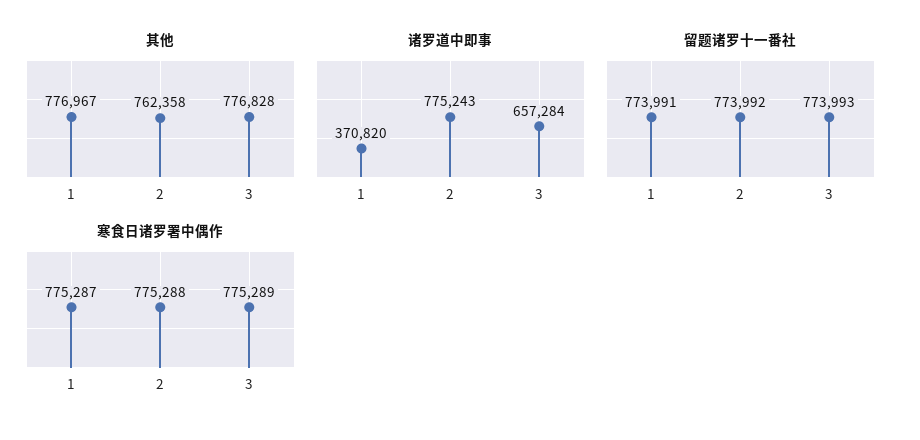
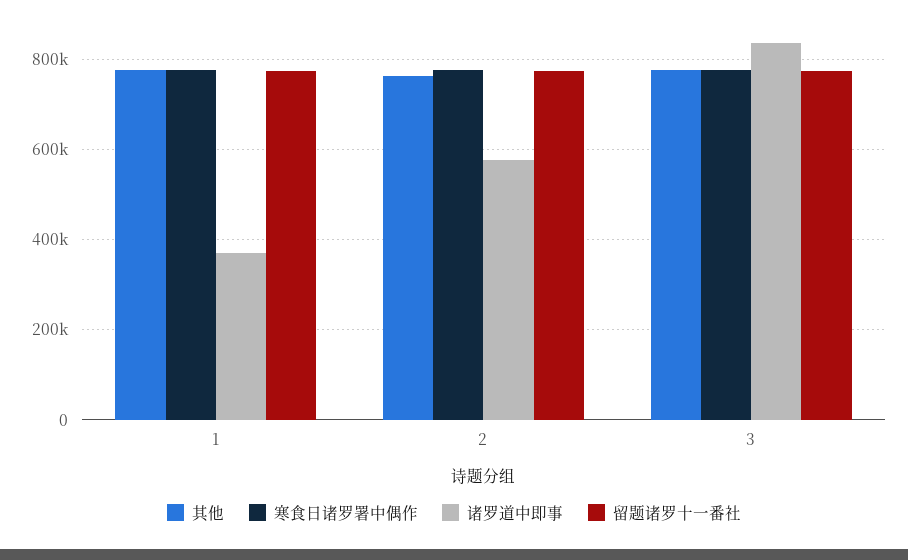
诸罗道中即事, 2: 775243 -> 580000
诸罗道中即事, 3: 657284 -> 840000

